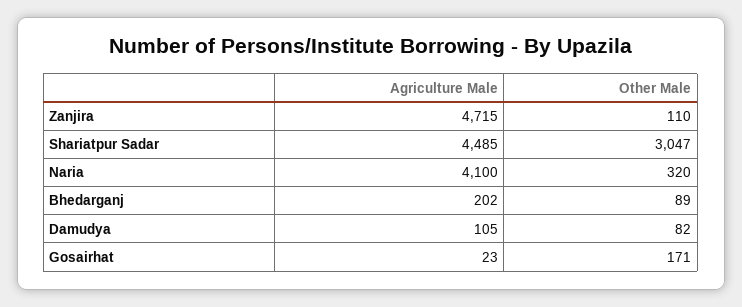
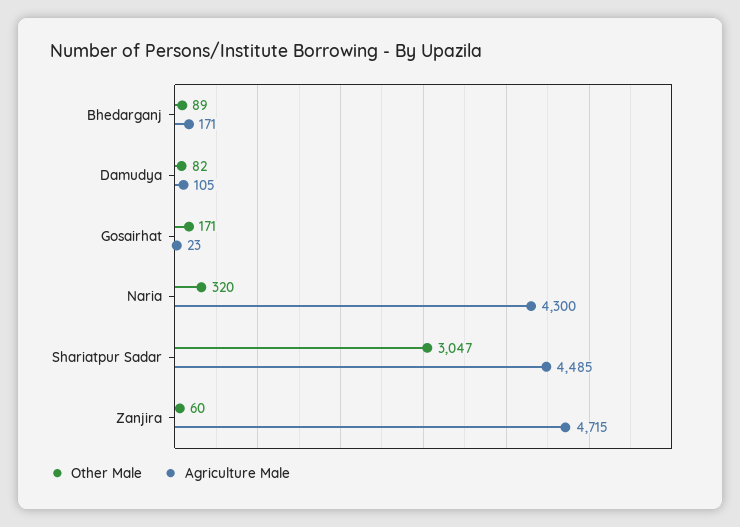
Other Male, Zanjira: 110 -> 60
Agriculture Male, Naria: 4100 -> 4300
Agriculture Male, Bhedarganj: 202 -> 171

